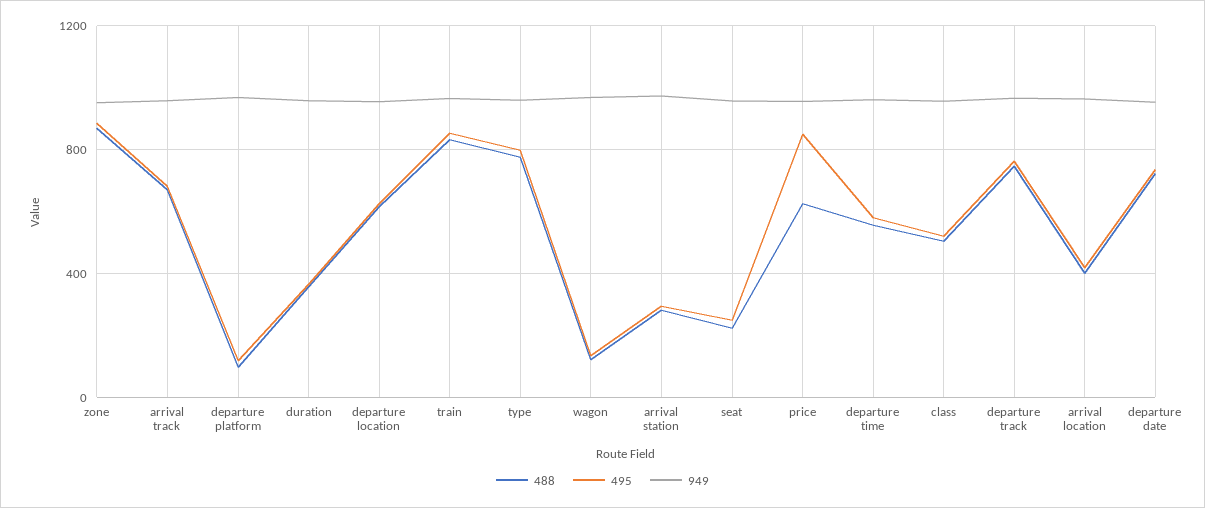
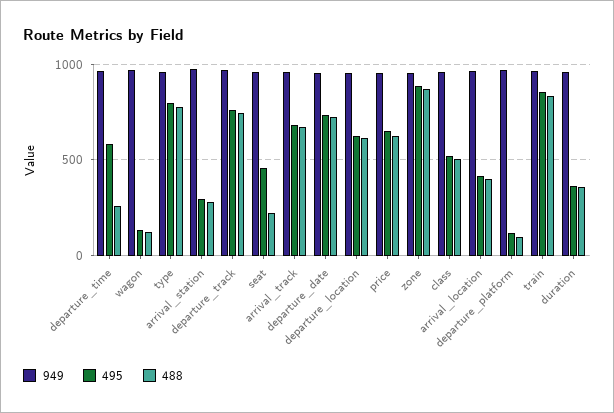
495, seat: 250 -> 450
495, price: 850 -> 650
488, departure time: 550 -> 250

